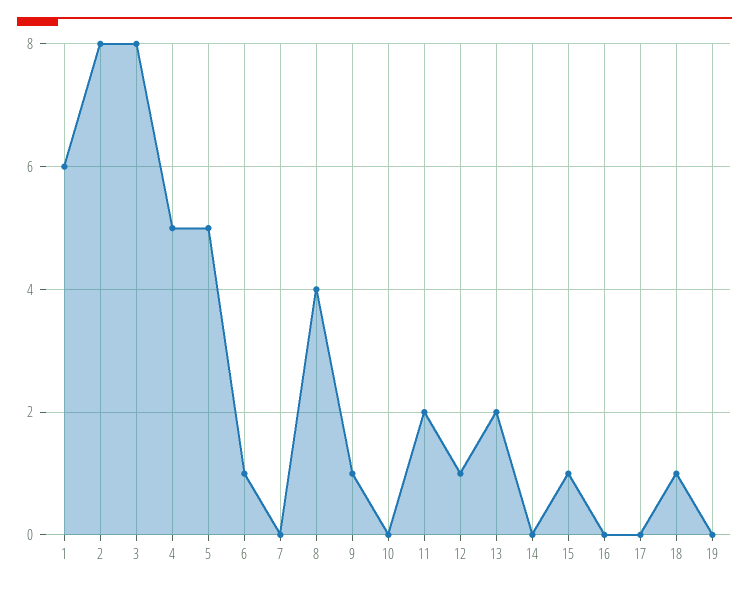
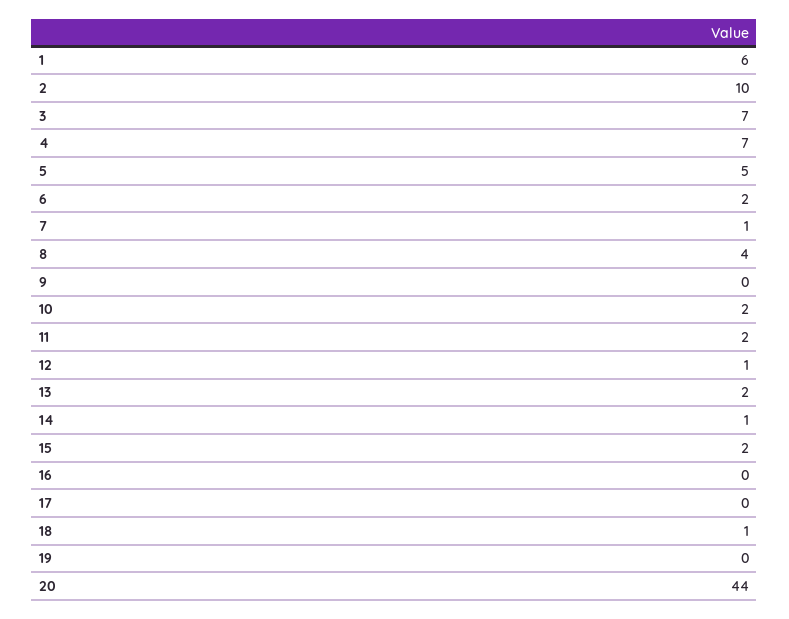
2: 8 -> 10
3: 8 -> 7
4: 5 -> 7
6: 1 -> 2
7: 0 -> 1
9: 1 -> 0
10: 0 -> 2
14: 0 -> 1
15: 1 -> 2
20: none -> 44

